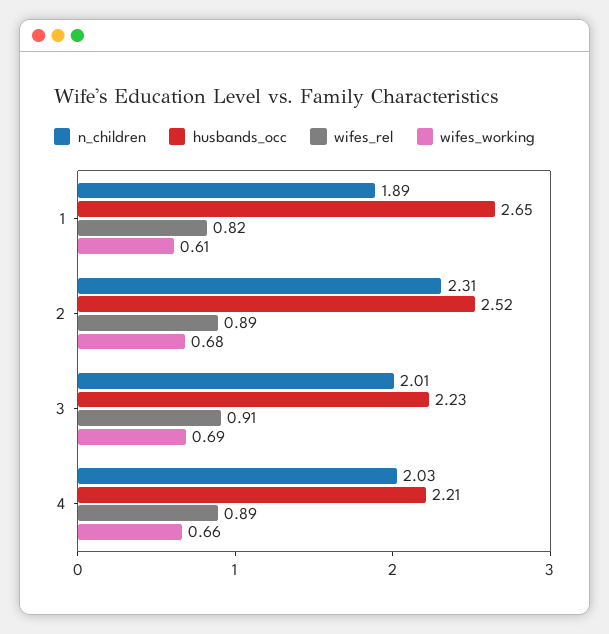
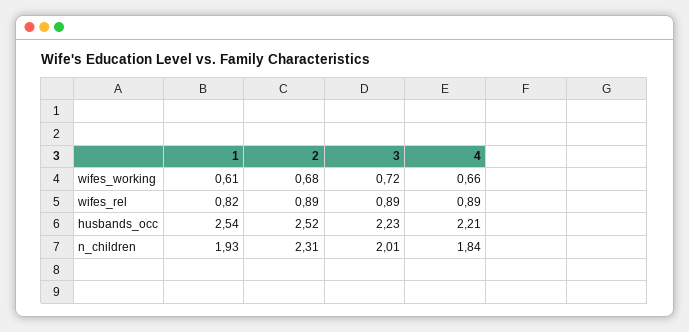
n_children, 1: 1.89 -> 1.93
husbands_occ, 1: 2.65 -> 2.54
wifes_rel, 3: 0.91 -> 0.89
wifes_working, 3: 0.69 -> 0.72
n_children, 4: 2.03 -> 1.84

